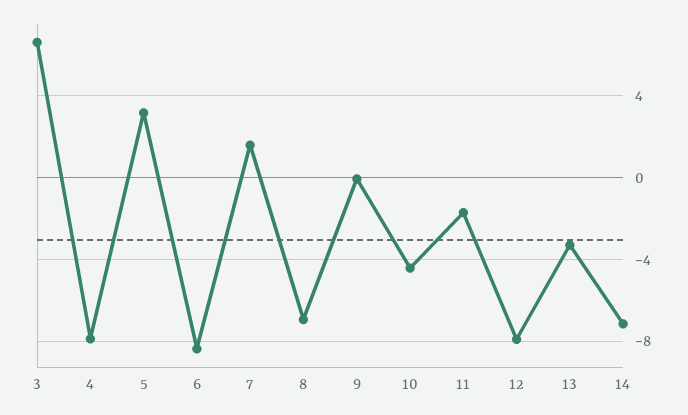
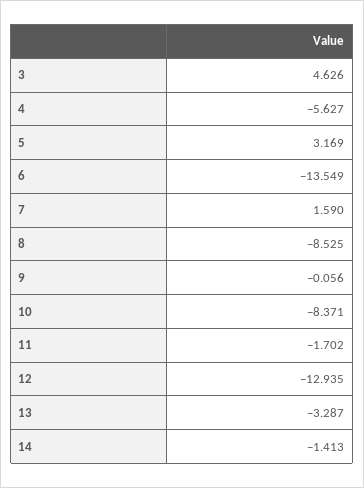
3: 6.5 -> 4.626
4: -8 -> -5.627
6: -8.5 -> -13.549
8: -7 -> -8.525
10: -4.5 -> -8.371
12: -8 -> -12.935
14: -7 -> -1.413

